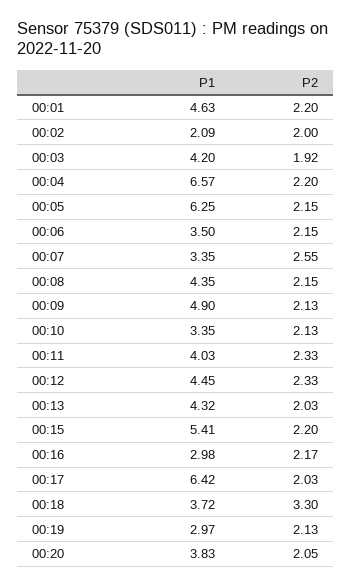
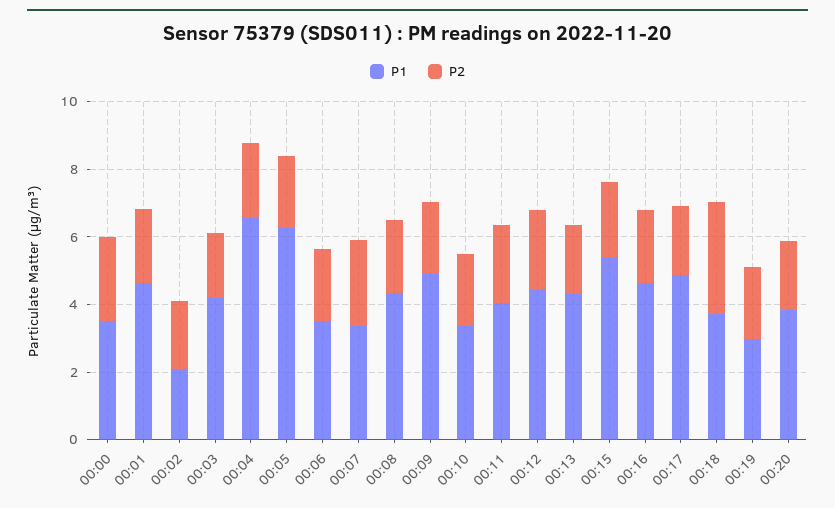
P1, 00:16: 2.98 -> 4.5
P1, 00:17: 6.42 -> 5
P1, 00:00: none -> 3.5
P2, 00:00: none -> 2.5

